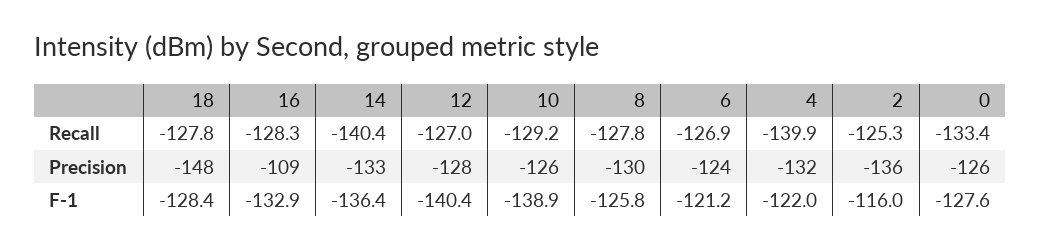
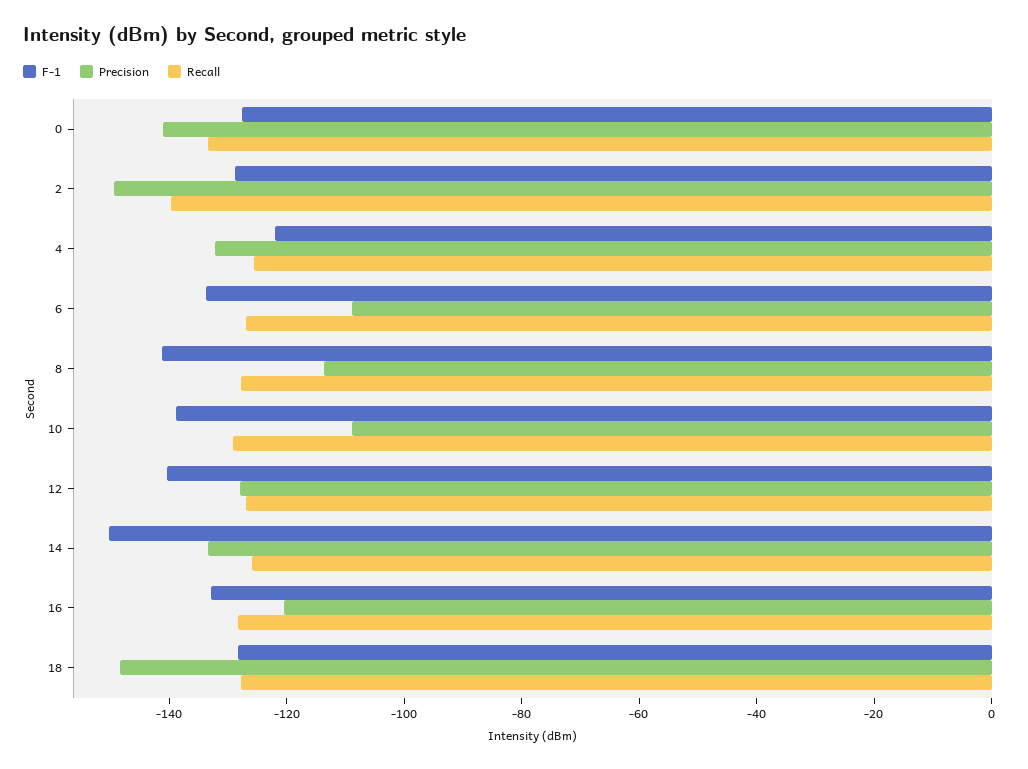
Recall, 14: -140.4 -> -125
Recall, 4: -139.9 -> -125
Recall, 2: -125.3 -> -140
Precision, 16: -109 -> -120
Precision, 10: -126 -> -110
Precision, 8: -130 -> -115
Precision, 6: -124 -> -110
Precision, 2: -136 -> -150
Precision, 0: -126 -> -140
F-1, 14: -136.4 -> -150
F-1, 8: -125.8 -> -140
F-1, 6: -121.2 -> -135
F-1, 2: -116 -> -130

